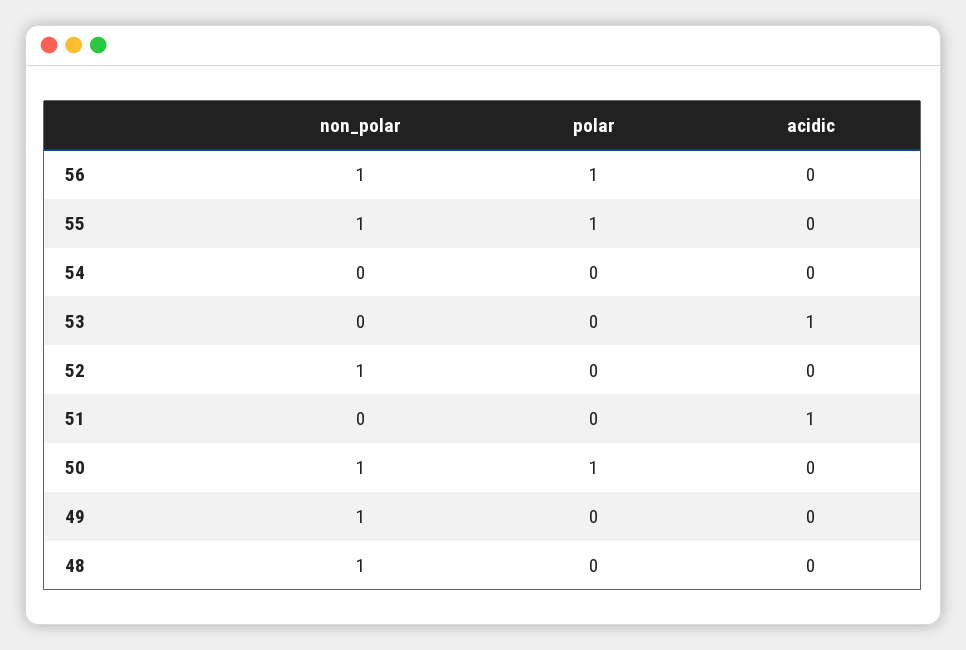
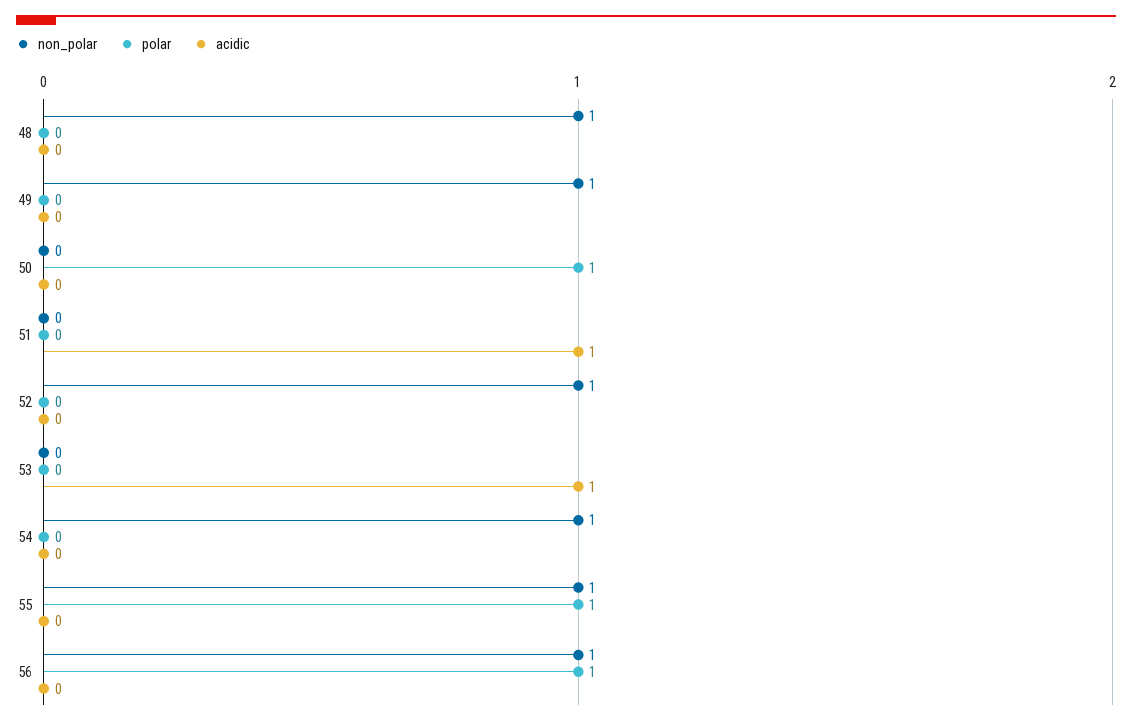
non_polar, 54: 0 -> 1
non_polar, 50: 1 -> 0

